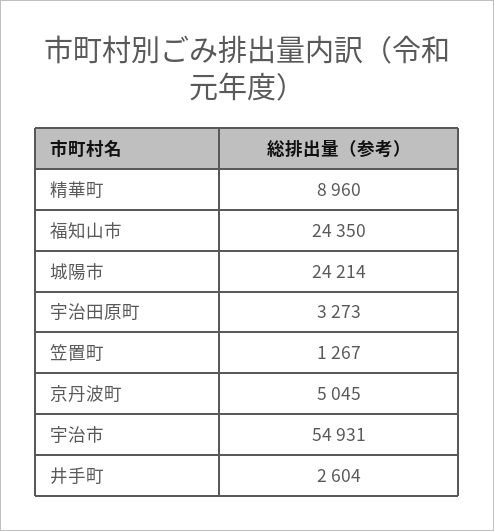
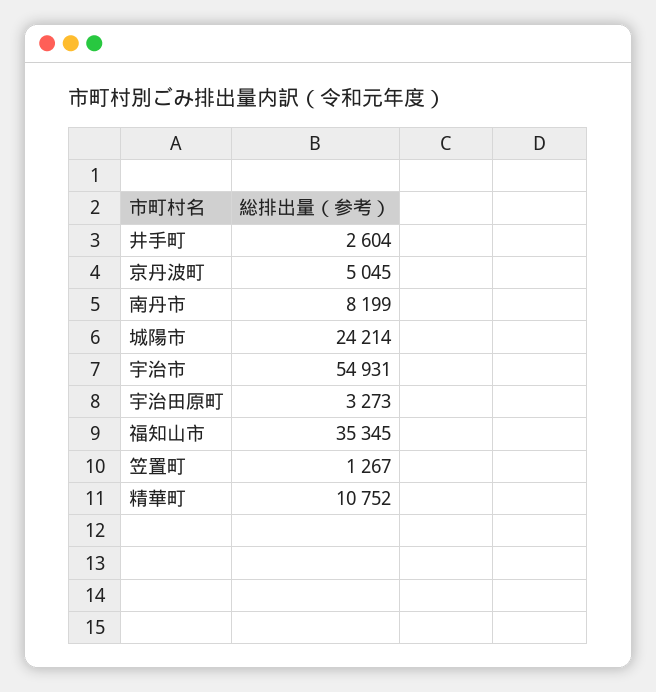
精華町: 8960 -> 10752
福知山市: 24350 -> 35345
南丹市: none -> 8199

